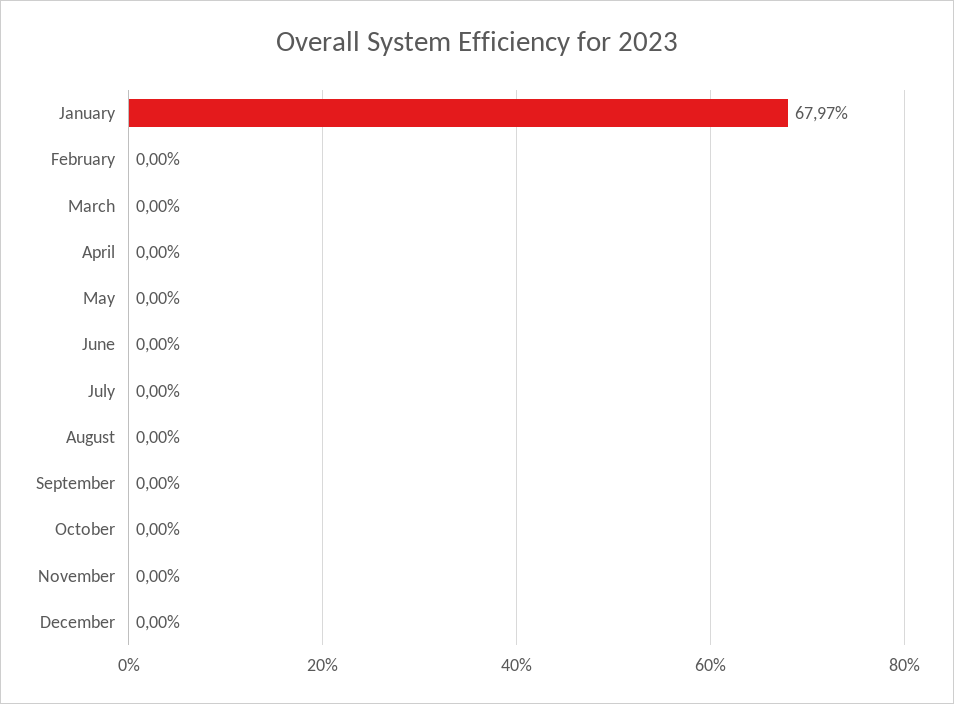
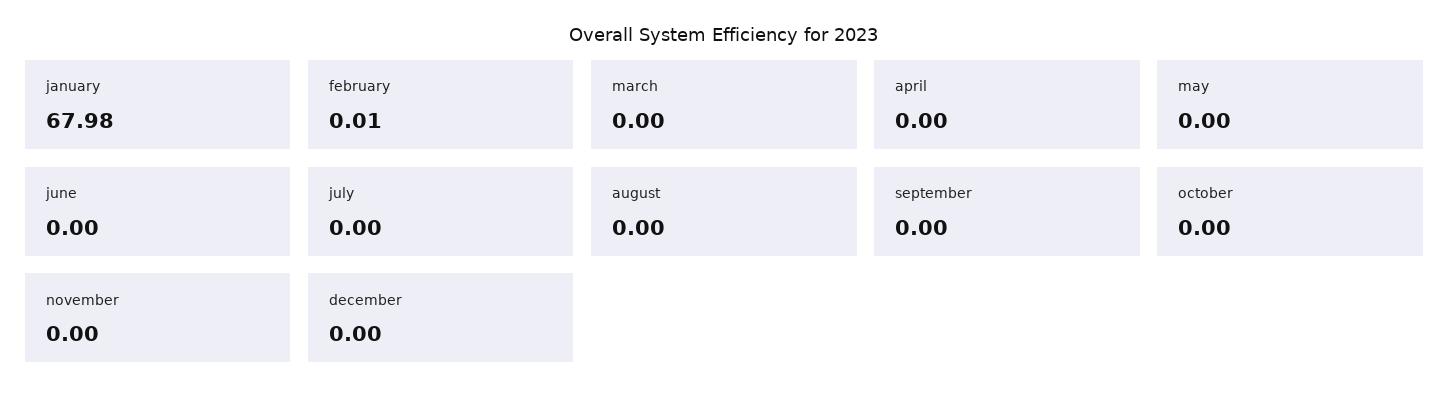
January: 67.97 -> 67.98
February: 0 -> 0.01

